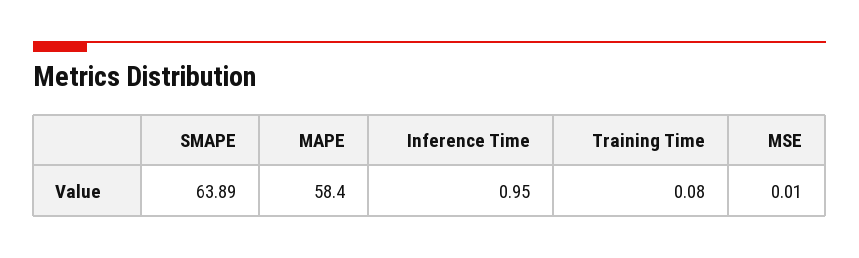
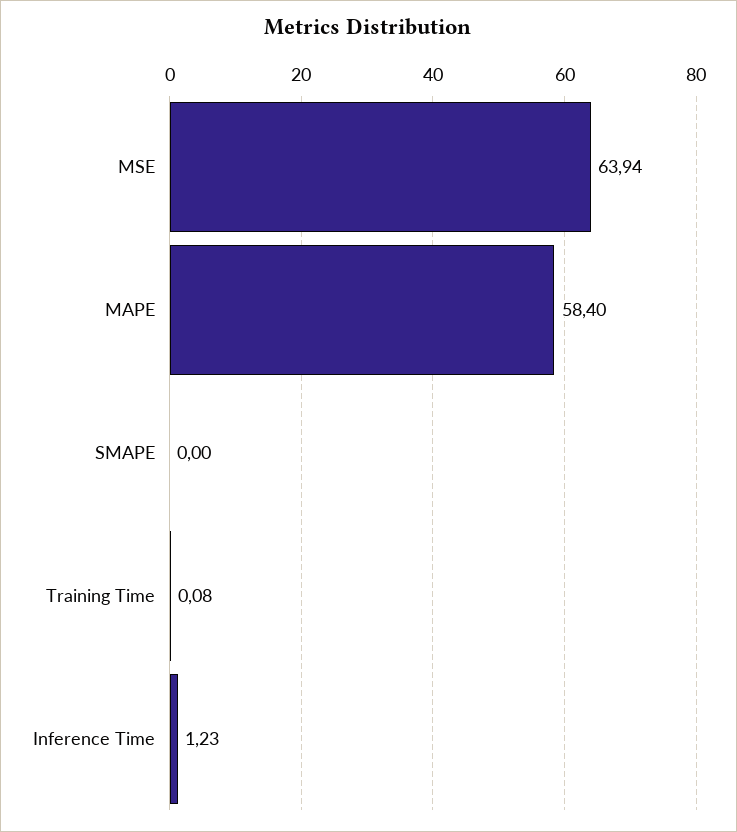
SMAPE: 63.89 -> 0
Inference Time: 0.95 -> 1.23
MSE: 0.01 -> 63.94

